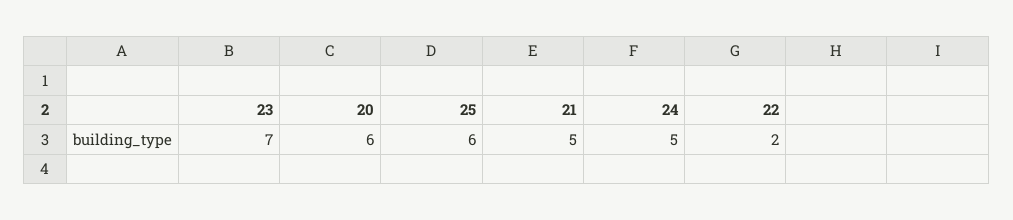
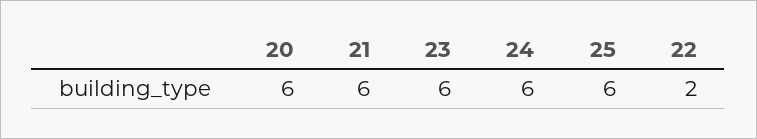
23: 7 -> 6
21: 5 -> 6
24: 5 -> 6

